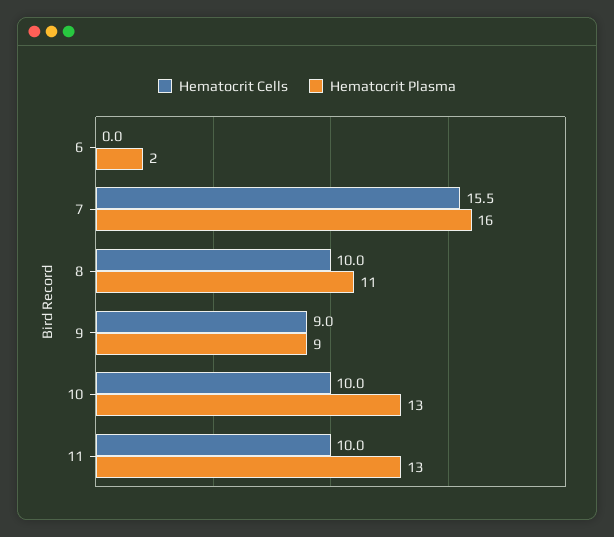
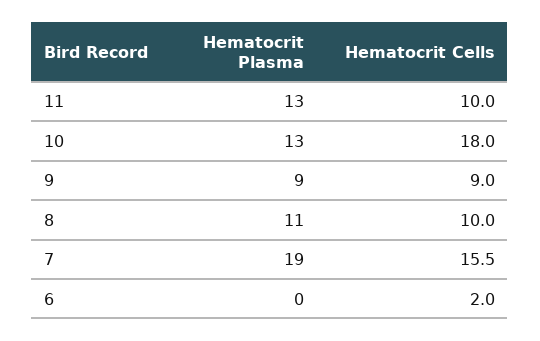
Hematocrit Cells, 6: 0 -> 2
Hematocrit Plasma, 6: 2 -> 0
Hematocrit Plasma, 7: 16 -> 19
Hematocrit Cells, 10: 10 -> 18

